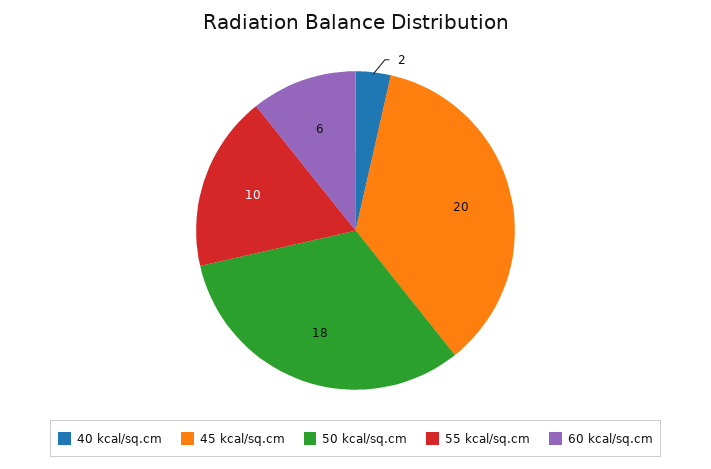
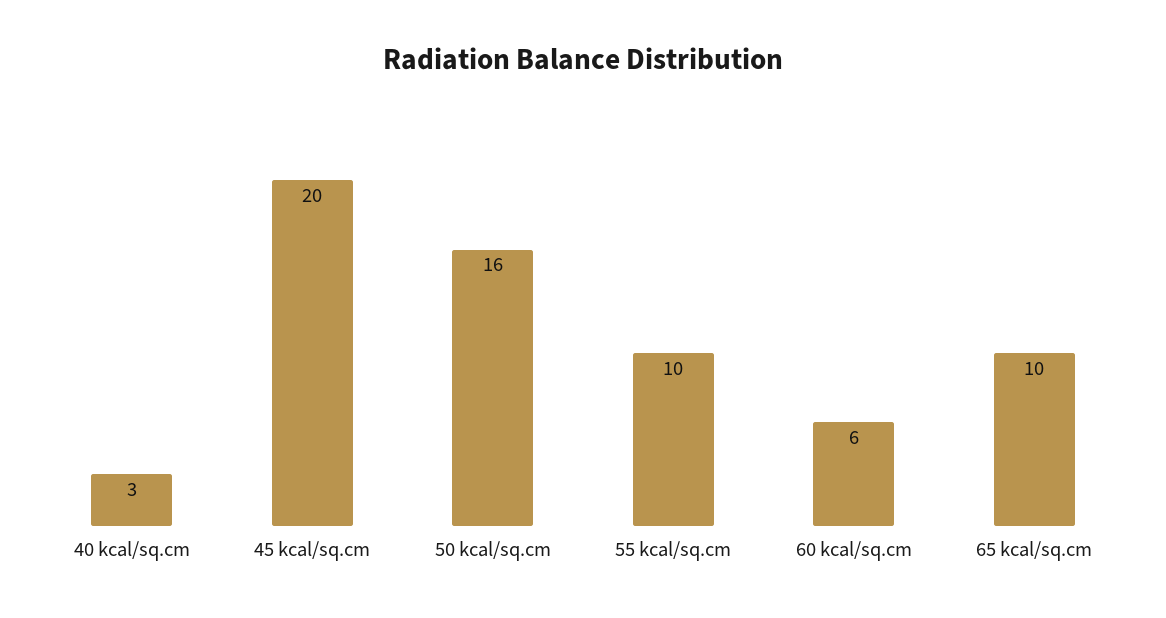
40 kcal/sq.cm: 2 -> 3
50 kcal/sq.cm: 18 -> 16
65 kcal/sq.cm: none -> 10

